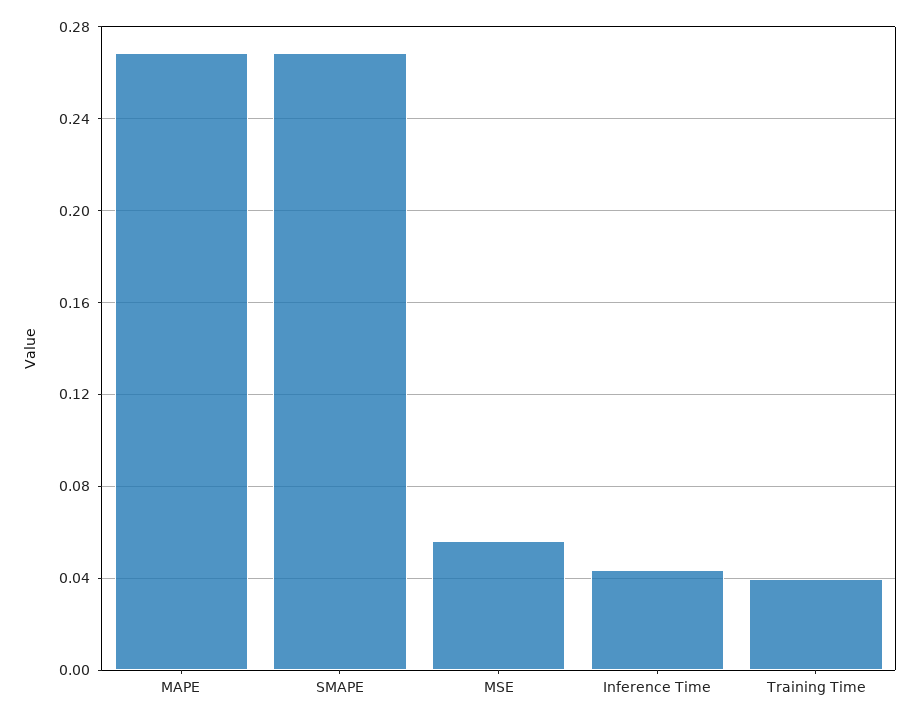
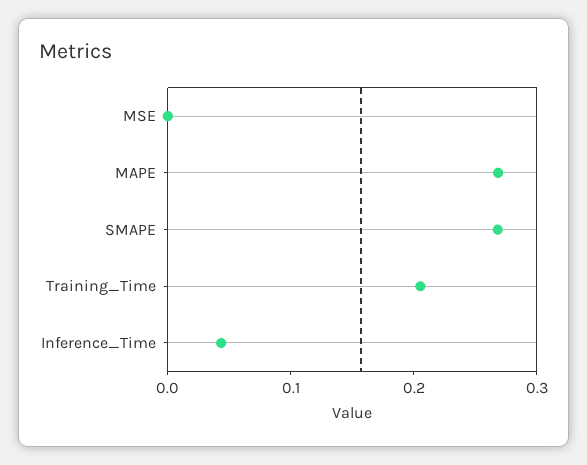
MSE: 0.055 -> 0
Training Time: 0.04 -> 0.2

